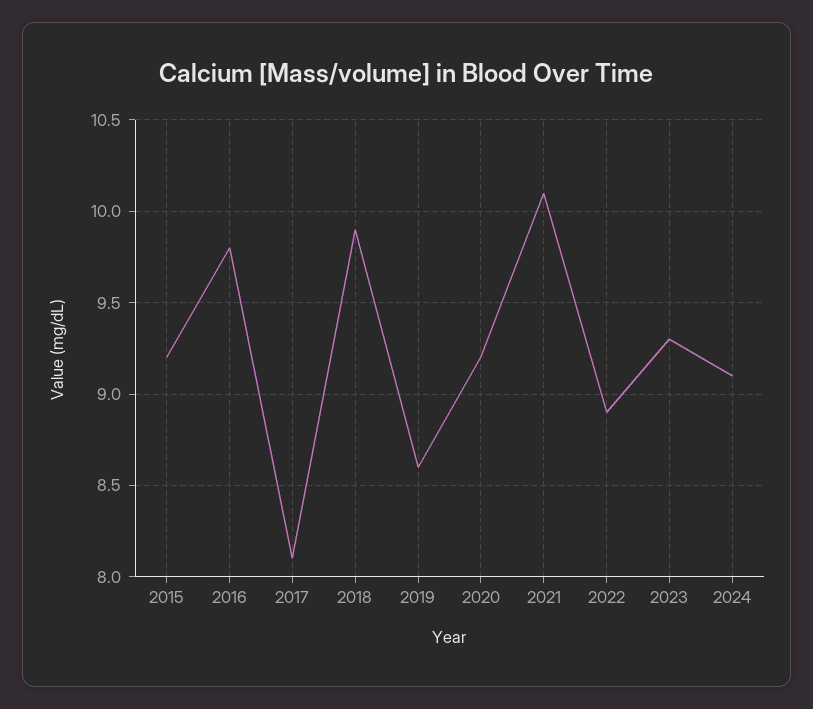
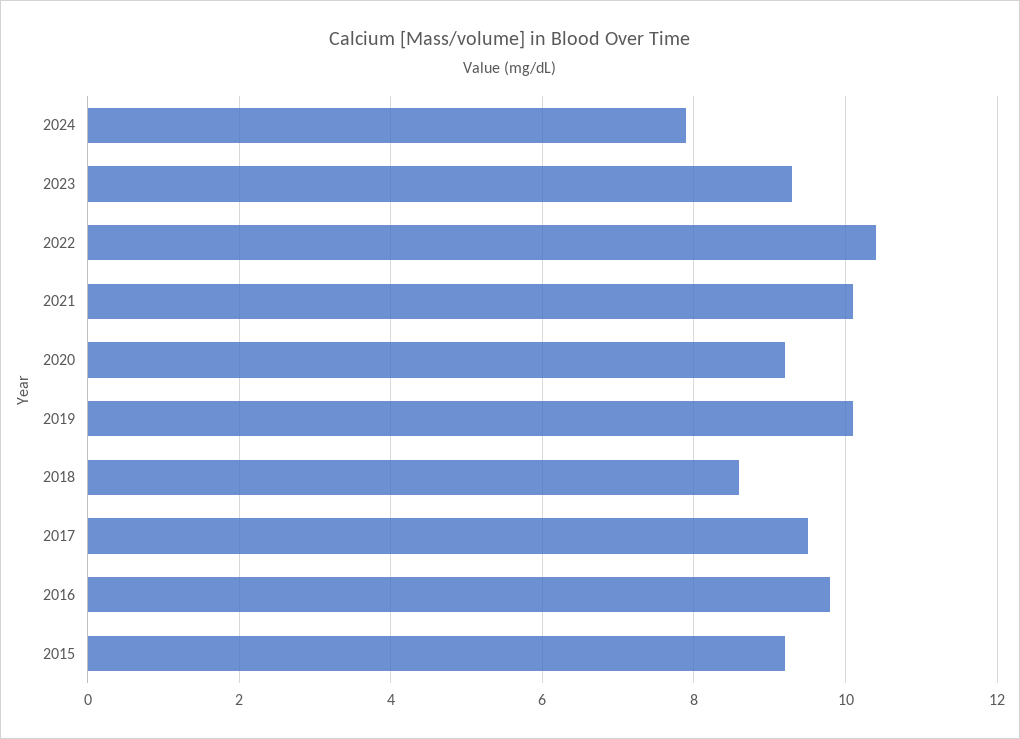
2017: 8.1 -> 9.5
2018: 9.9 -> 8.5
2019: 8.6 -> 10
2022: 8.9 -> 10.5
2024: 9.1 -> 8

